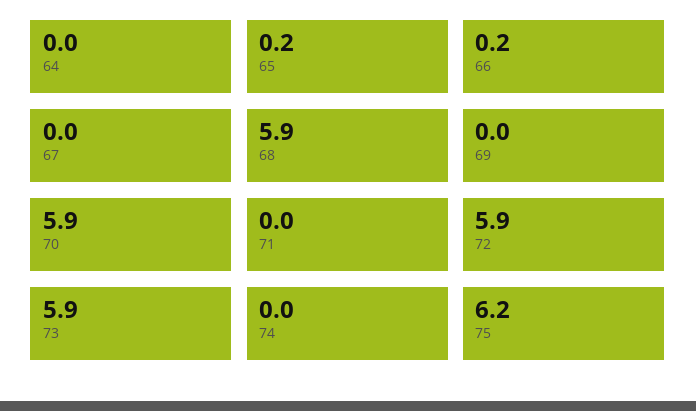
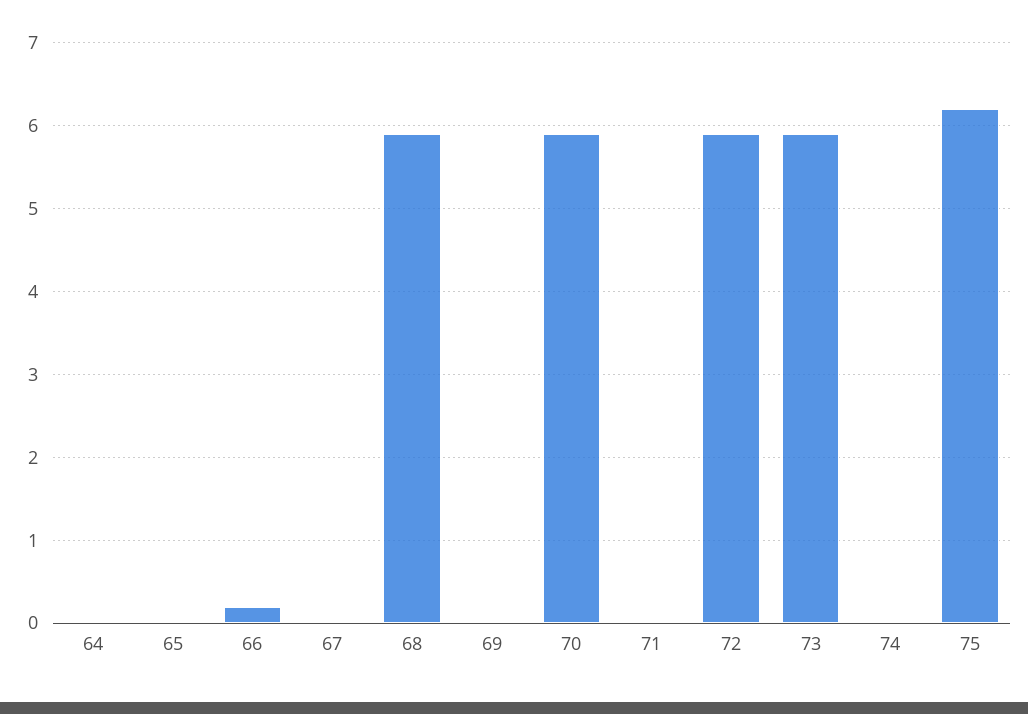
65: 0.2 -> 0

